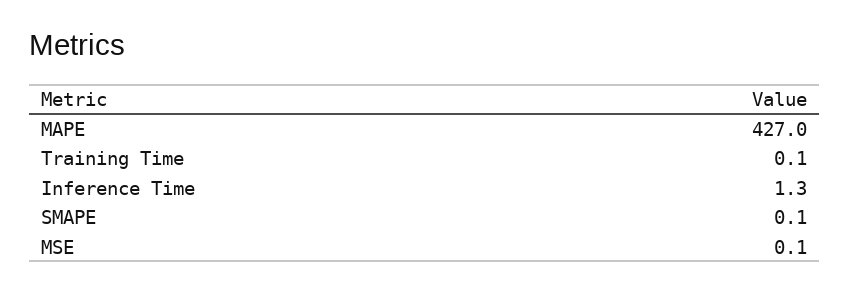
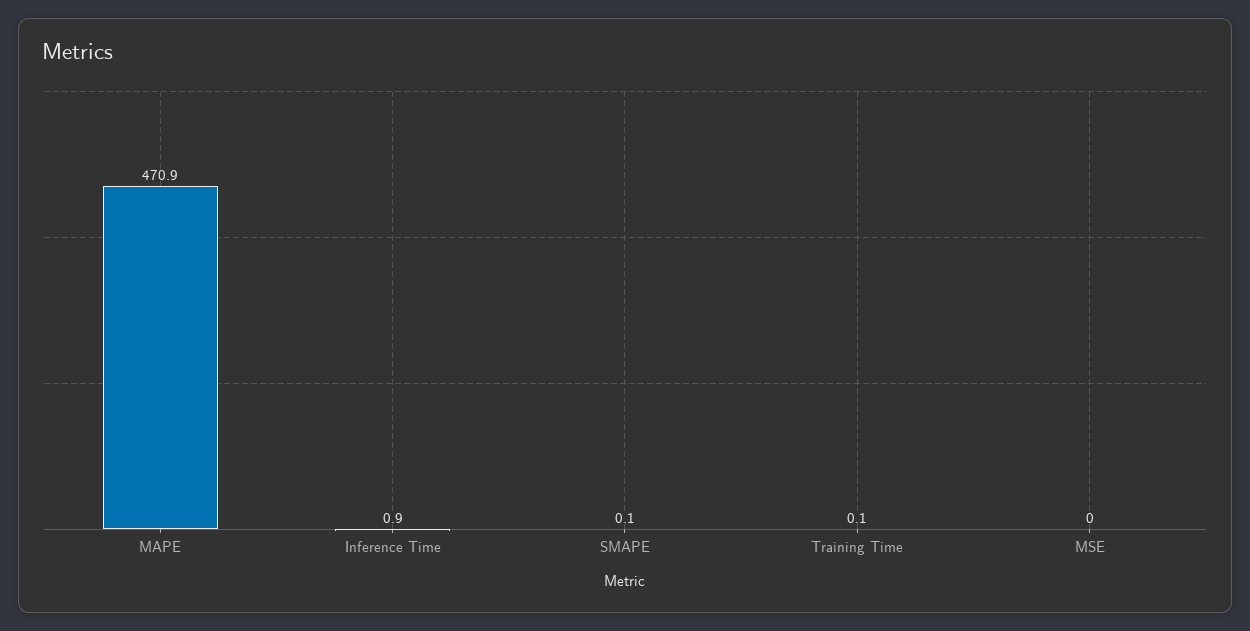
MAPE: 427 -> 470.9
Inference Time: 1.3 -> 0.9
MSE: 0.1 -> 0

